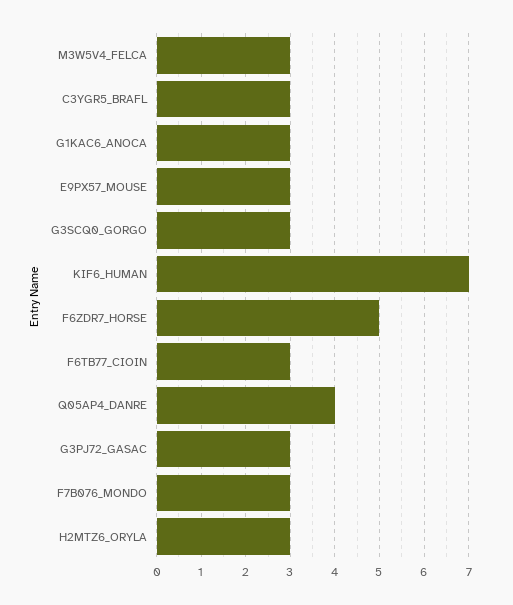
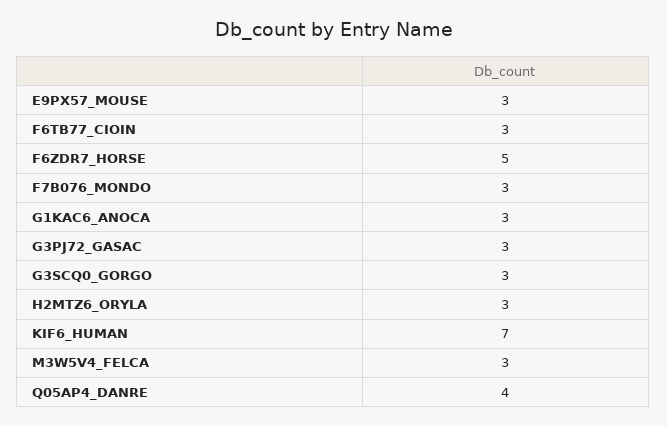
C3YGR5_BRAFL: 3 -> none

